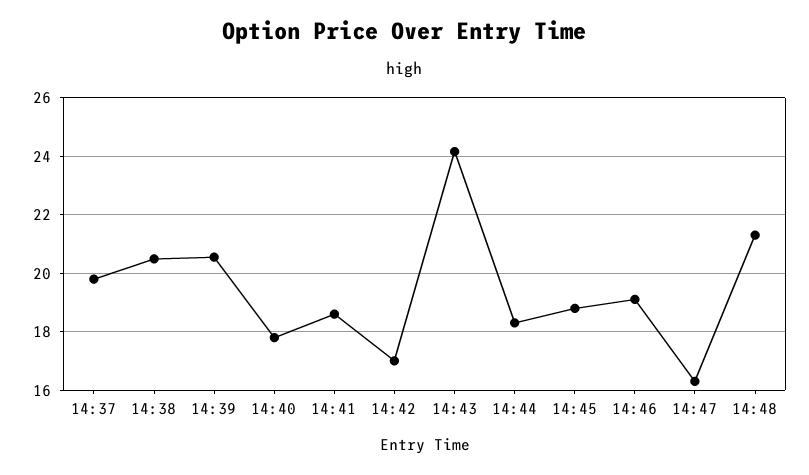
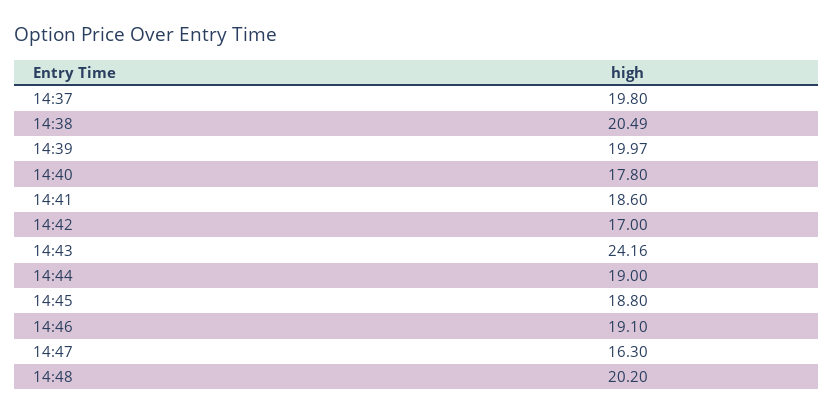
14:39: 20.5 -> 19.97
14:44: 18.25 -> 19
14:48: 21.25 -> 20.2

